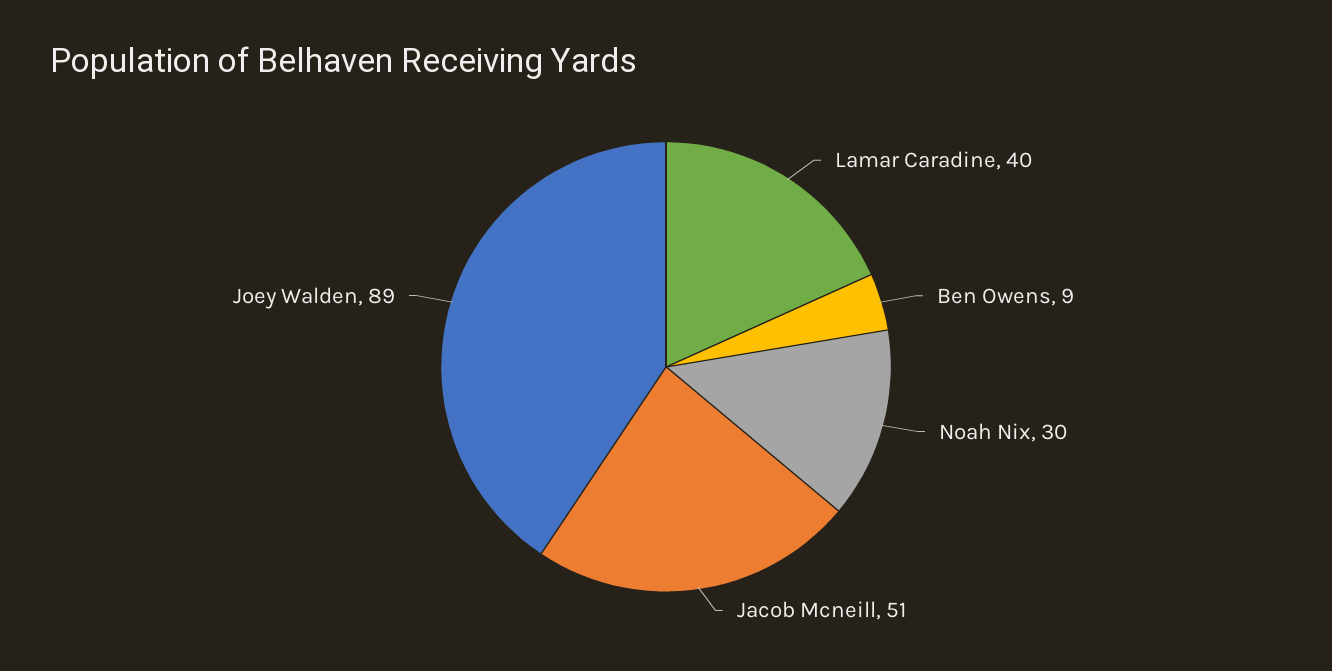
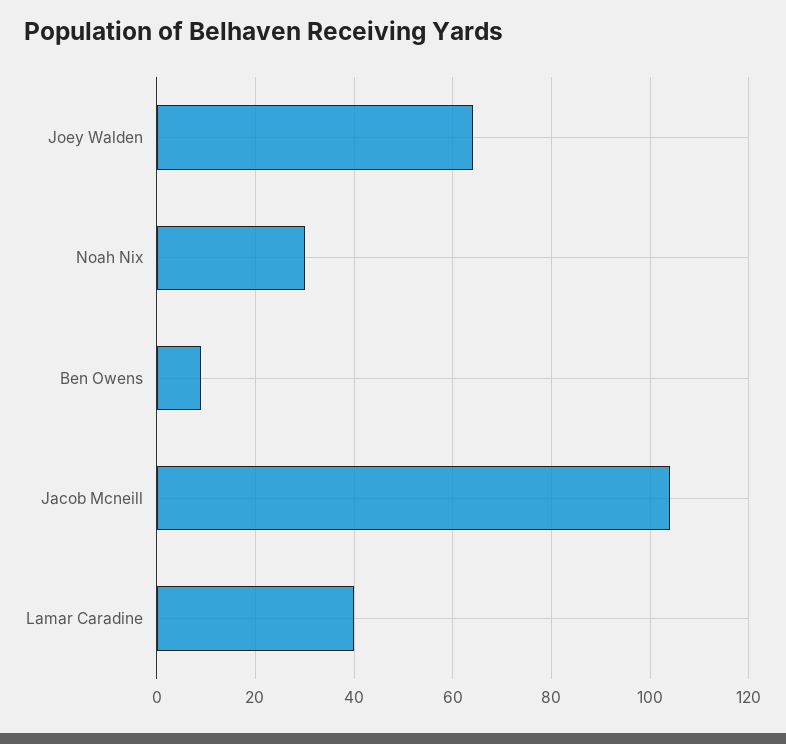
Jacob Mcneill: 51 -> 105
Joey Walden: 89 -> 65

